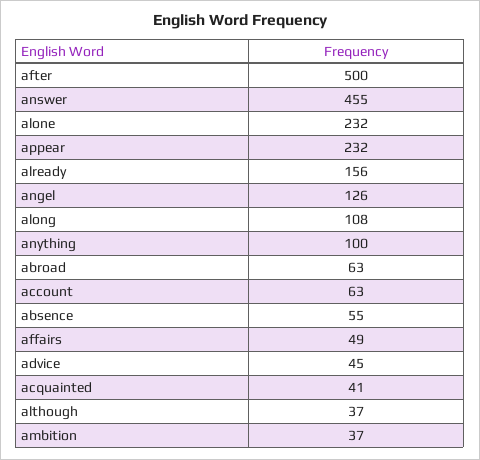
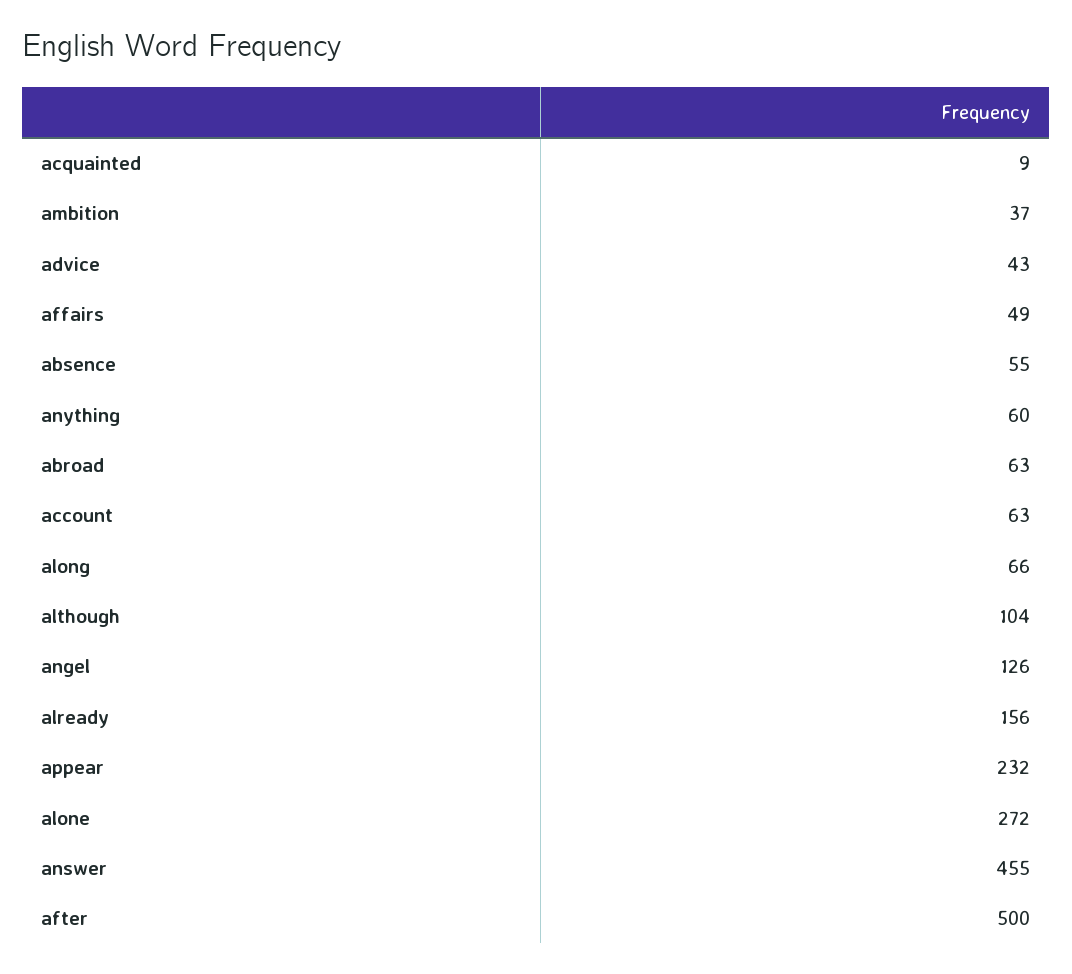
alone: 232 -> 272
along: 108 -> 66
anything: 100 -> 60
advice: 45 -> 43
acquainted: 41 -> 9
although: 37 -> 104

